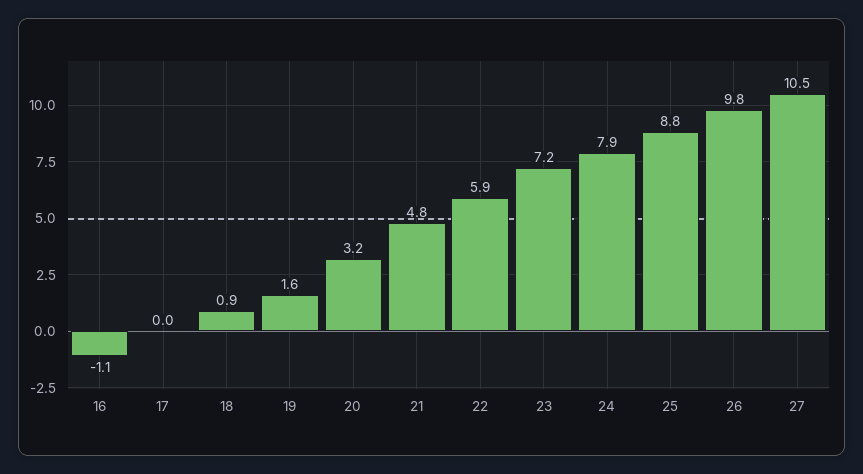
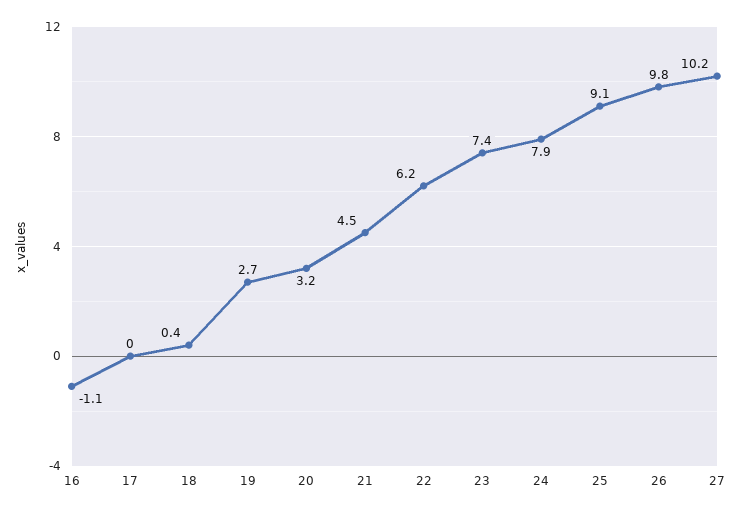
18: 0.9 -> 0.4
19: 1.6 -> 2.7
21: 4.8 -> 4.5
22: 5.9 -> 6.2
23: 7.2 -> 7.4
25: 8.8 -> 9.1
27: 10.5 -> 10.2

